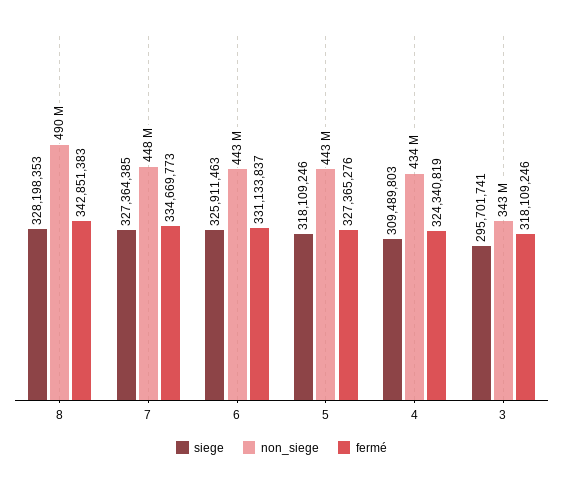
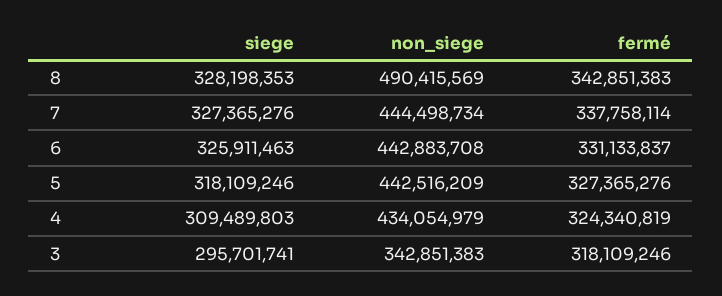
siege, 7: 327364385 -> 327365276
non_siege, 7: 448000000 -> 444498734
fermé, 7: 334669773 -> 337758114

